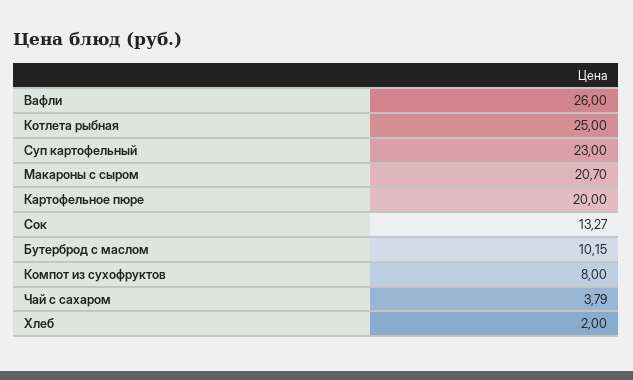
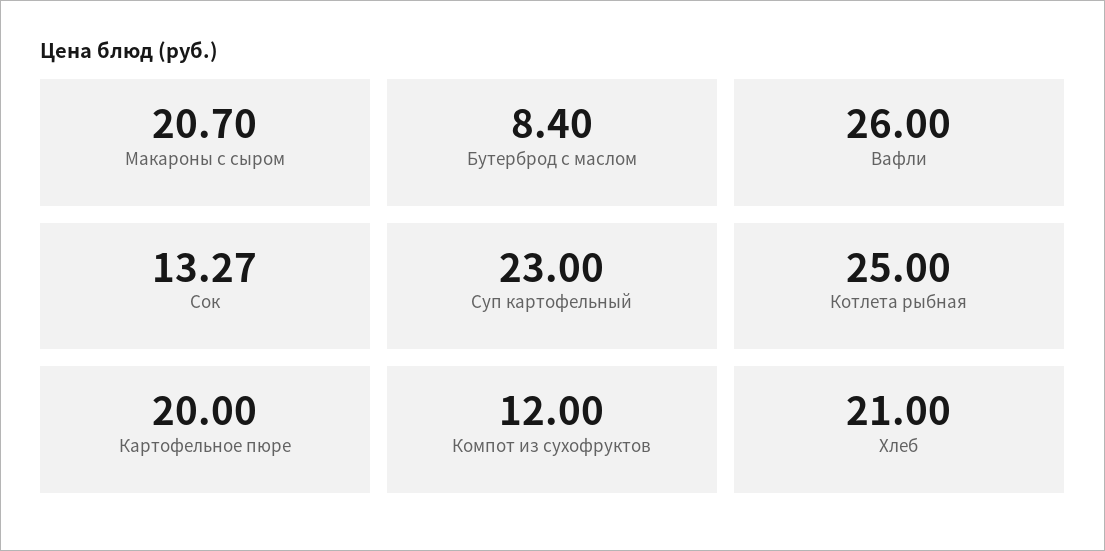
Бутерброд с маслом: 10.15 -> 8.4
Компот из сухофруктов: 8 -> 12
Чай с сахаром: 3.79 -> none
Хлеб: 2 -> 21

